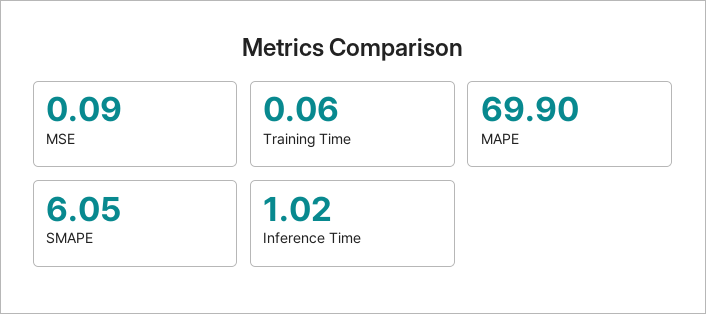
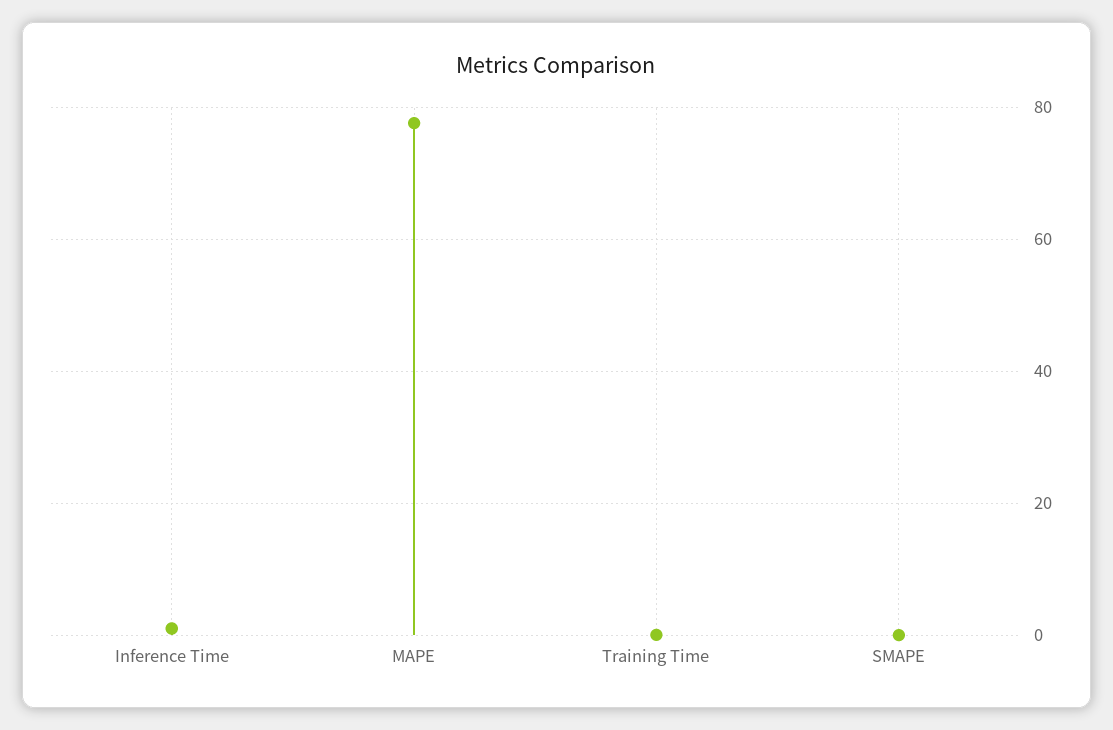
MSE: 0.09 -> none
MAPE: 69.9 -> 78
SMAPE: 6.05 -> 0

